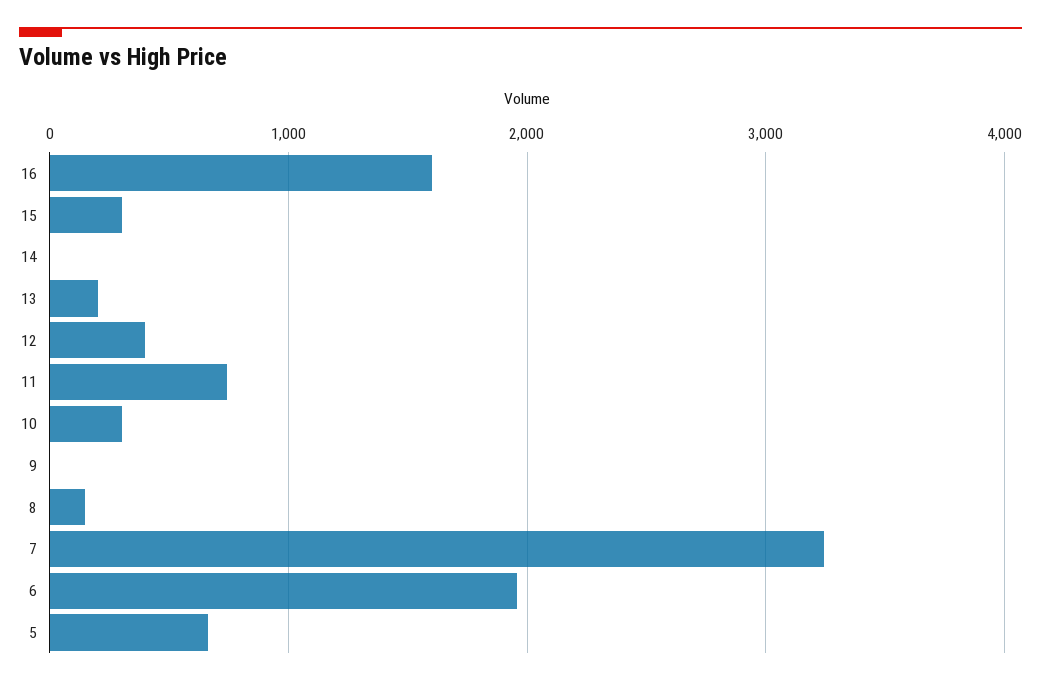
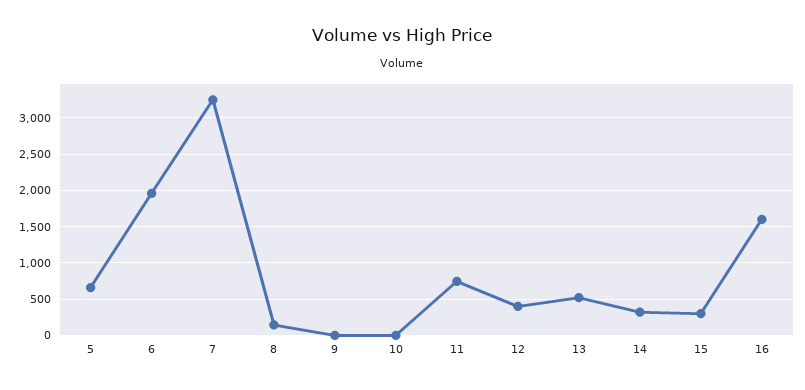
14: 0 -> 300
13: 200 -> 500
10: 300 -> 0

